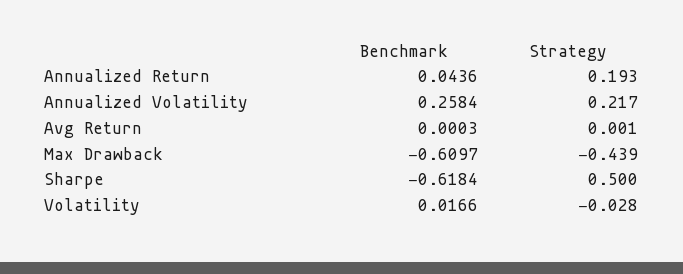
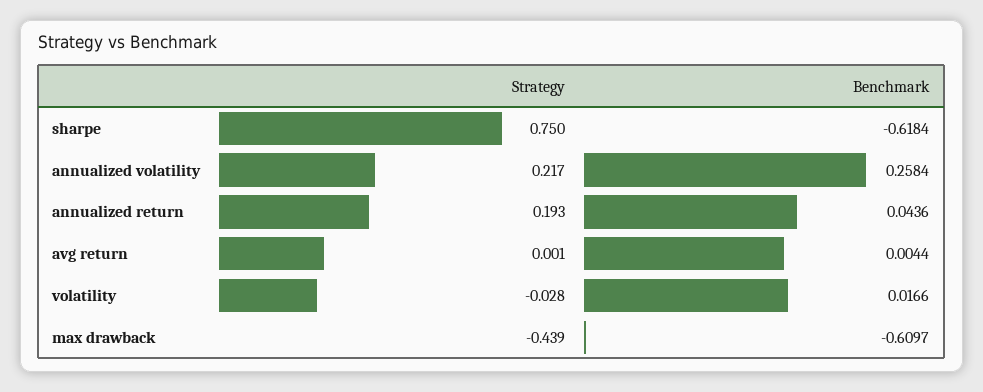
Benchmark, Avg Return: 0.0003 -> 0.0044
Strategy, Sharpe: 0.5 -> 0.75

